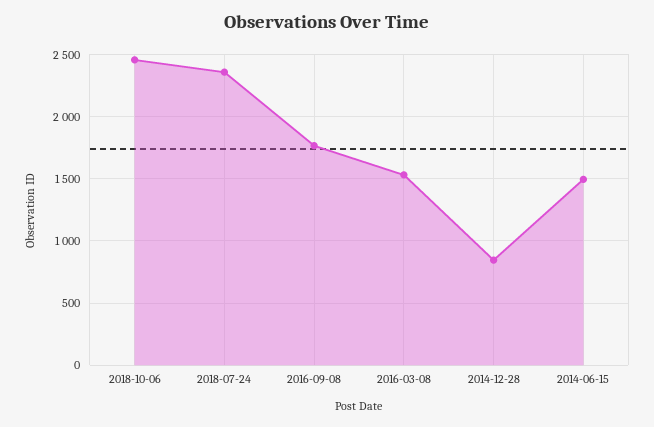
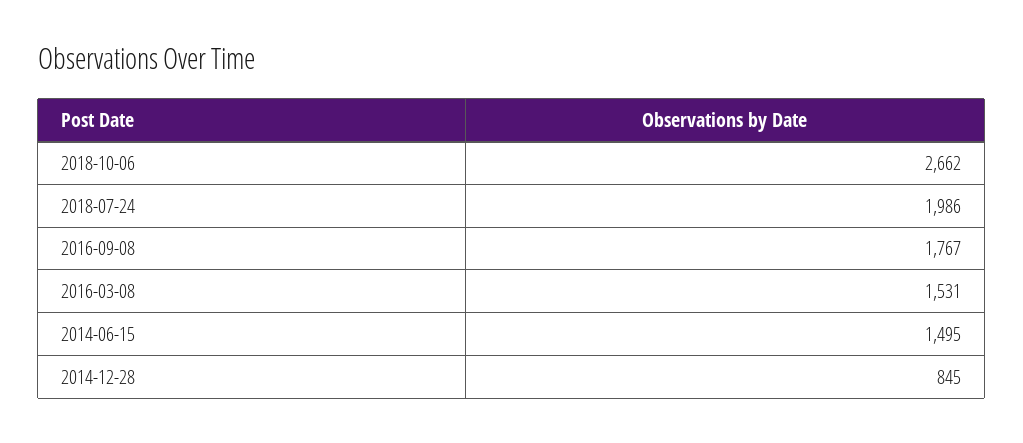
2018-10-06: 2450 -> 2662
2018-07-24: 2350 -> 1986

